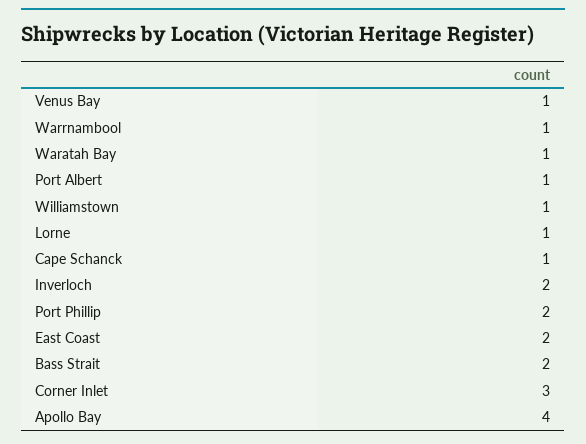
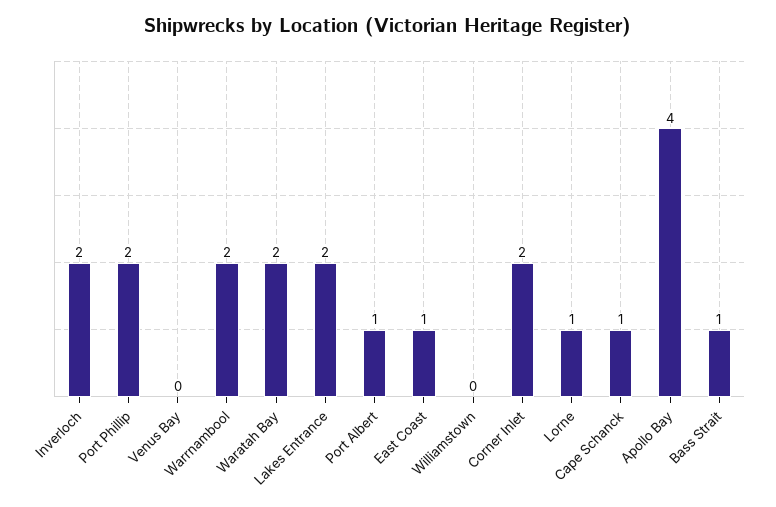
Venus Bay: 1 -> 0
Warrnambool: 1 -> 2
Waratah Bay: 1 -> 2
Williamstown: 1 -> 0
East Coast: 2 -> 1
Bass Strait: 2 -> 1
Corner Inlet: 3 -> 2
Lakes Entrance: none -> 2

